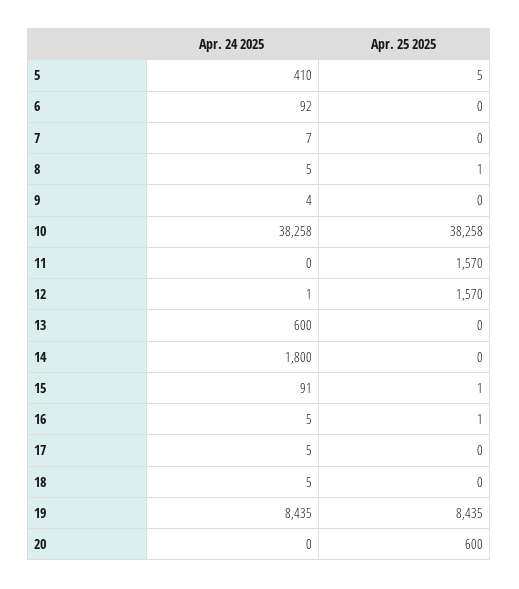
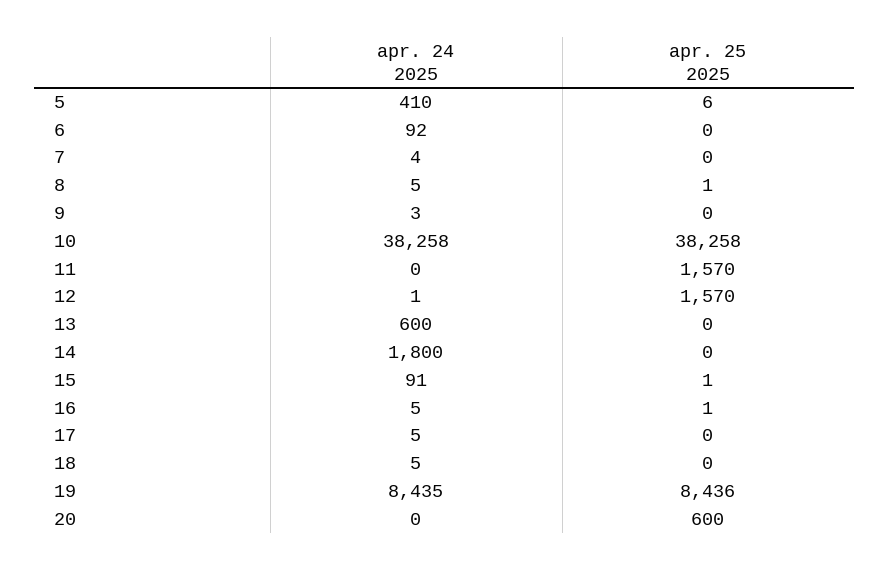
Apr. 25 2025, 5: 5 -> 6
Apr. 24 2025, 7: 7 -> 4
Apr. 24 2025, 9: 4 -> 3
Apr. 25 2025, 19: 8435 -> 8436

